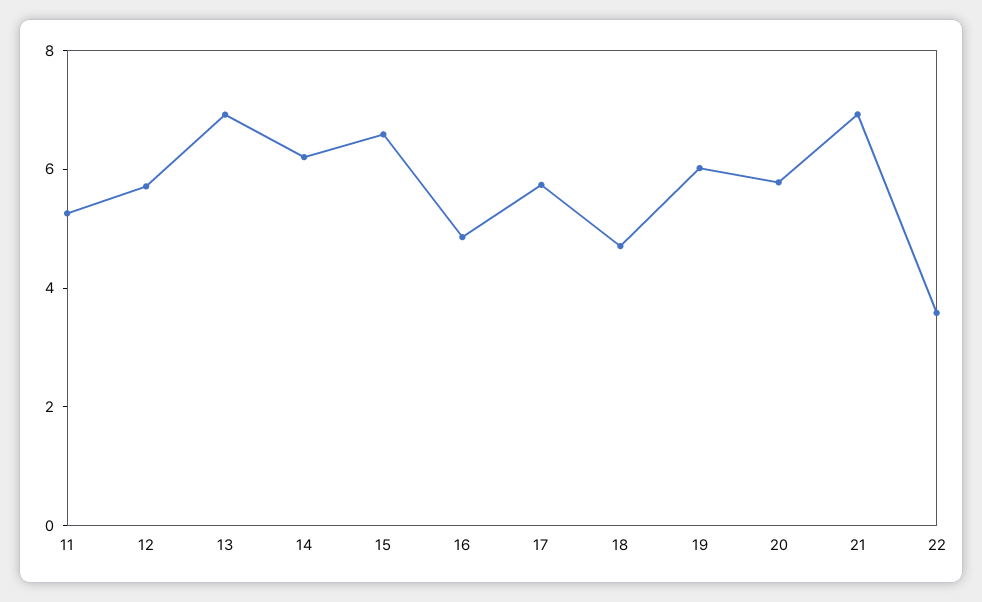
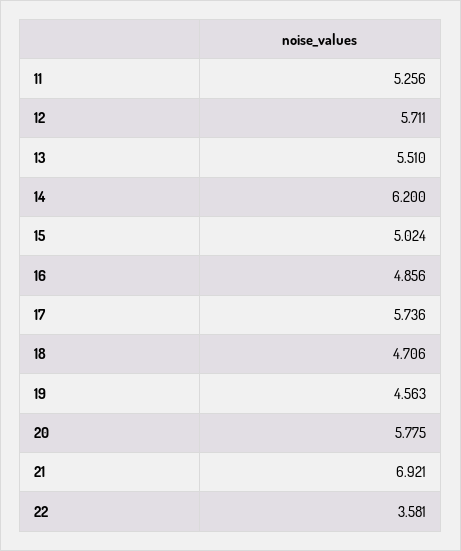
13: 7 -> 5.51
15: 6.5 -> 5.024
19: 6 -> 4.563

